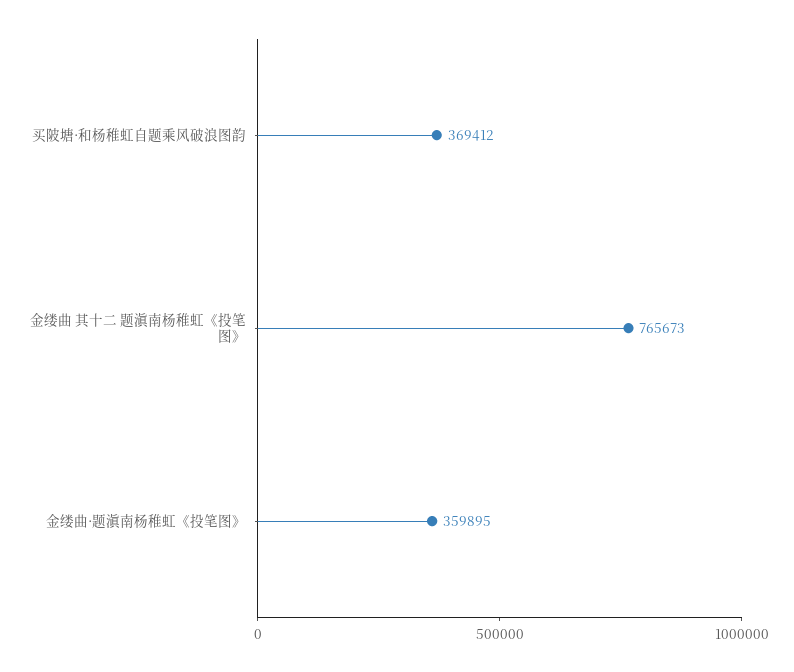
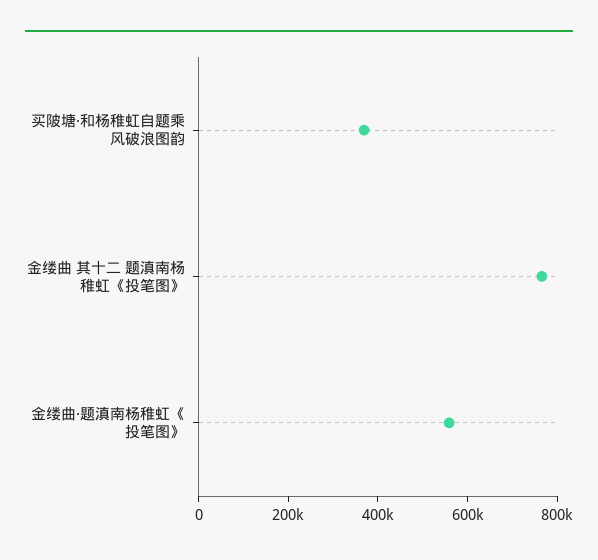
金缕曲·题滇南杨稚虹《投笔图》: 359895 -> 550000

